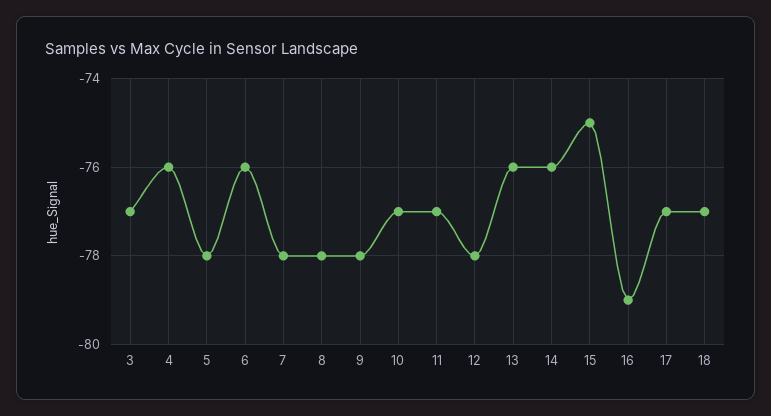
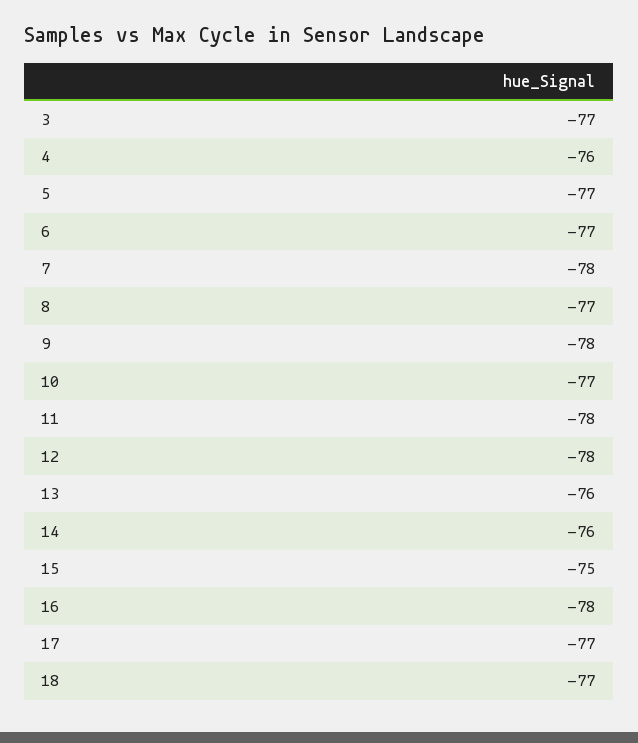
5: -78 -> -77
6: -76 -> -77
8: -78 -> -77
11: -77 -> -78
16: -79 -> -78

